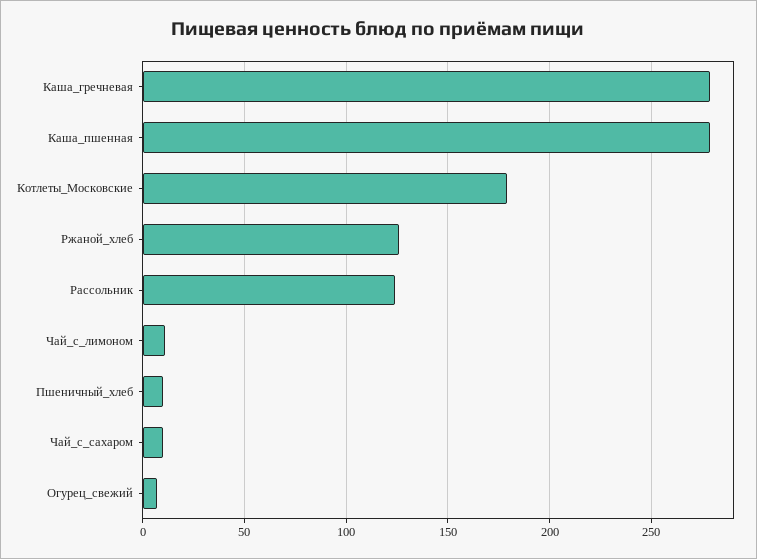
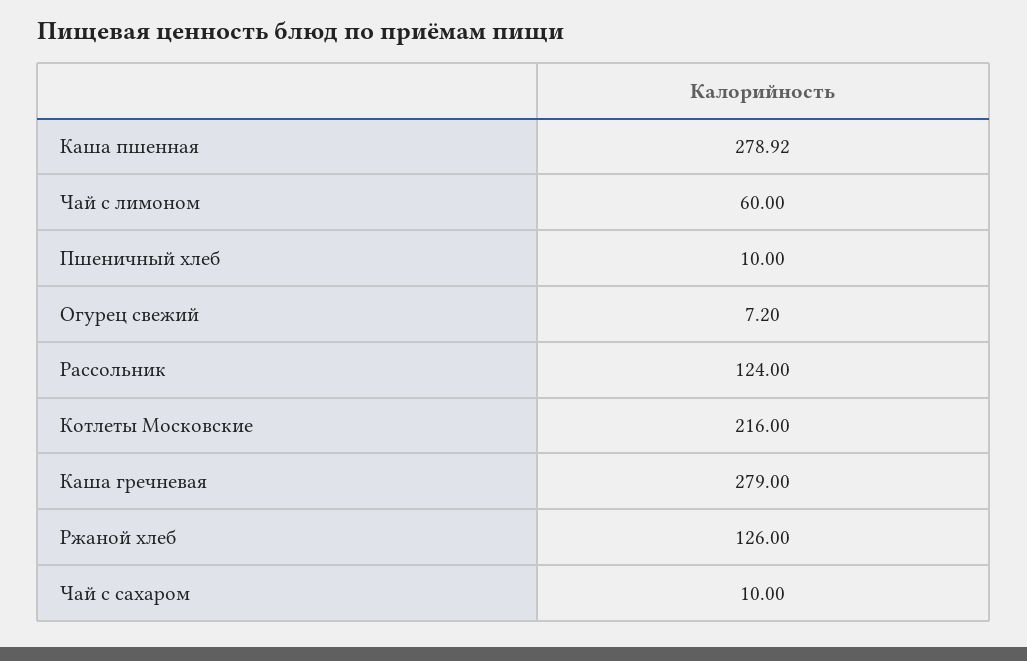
Котлеты_Московские: 180 -> 216
Чай_с_лимоном: 10 -> 60

